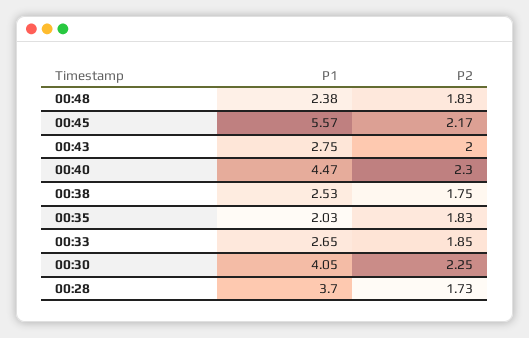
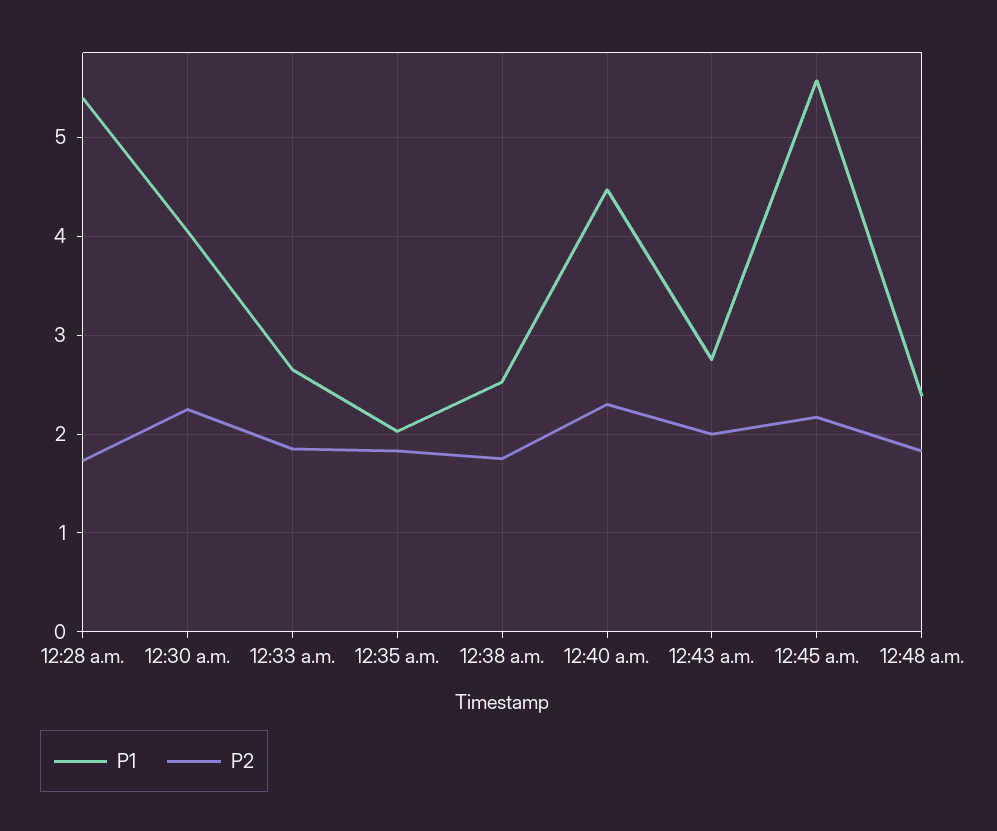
P1, 00:28: 3.7 -> 5.4

